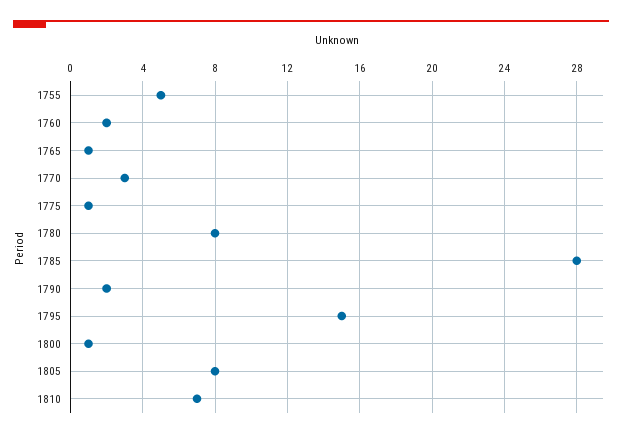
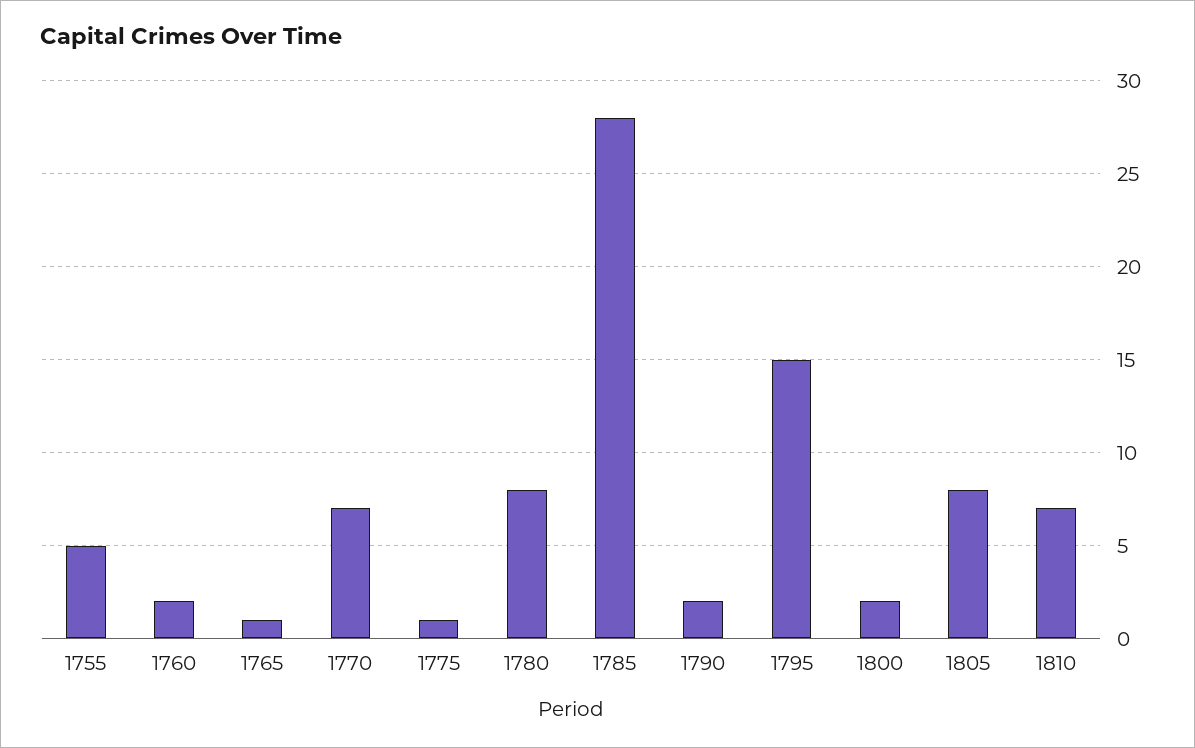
1770: 3 -> 7
1800: 1 -> 2

